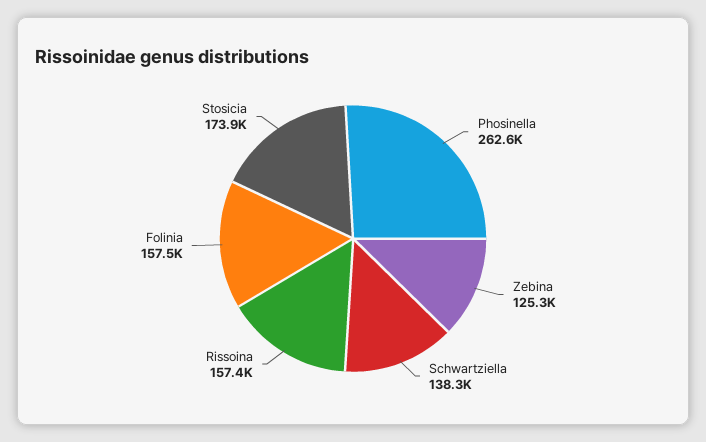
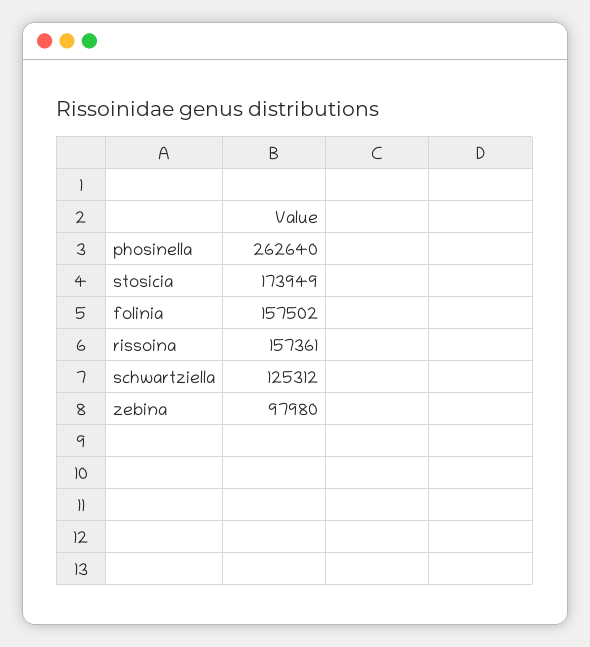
Zebina: 125300 -> 97980
Schwartziella: 138300 -> 125312

